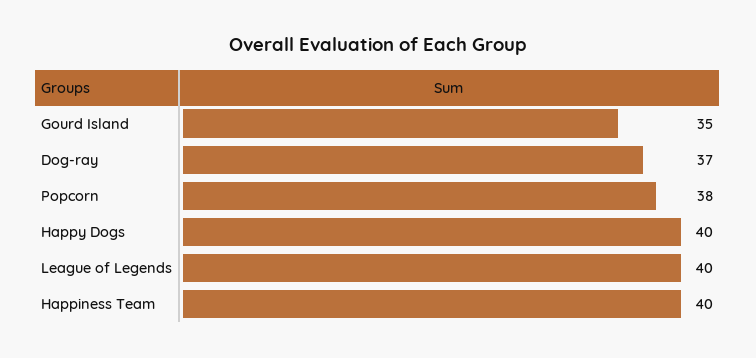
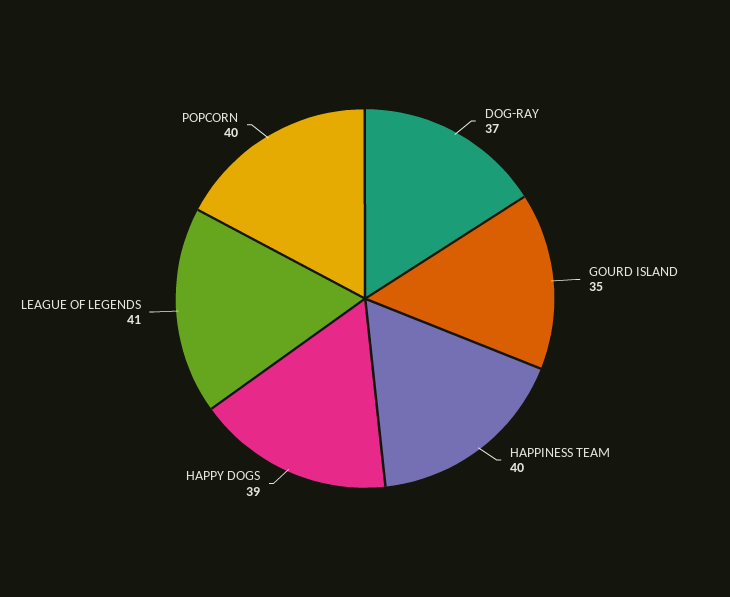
Popcorn: 38 -> 40
Happy Dogs: 40 -> 39
League of Legends: 40 -> 41

